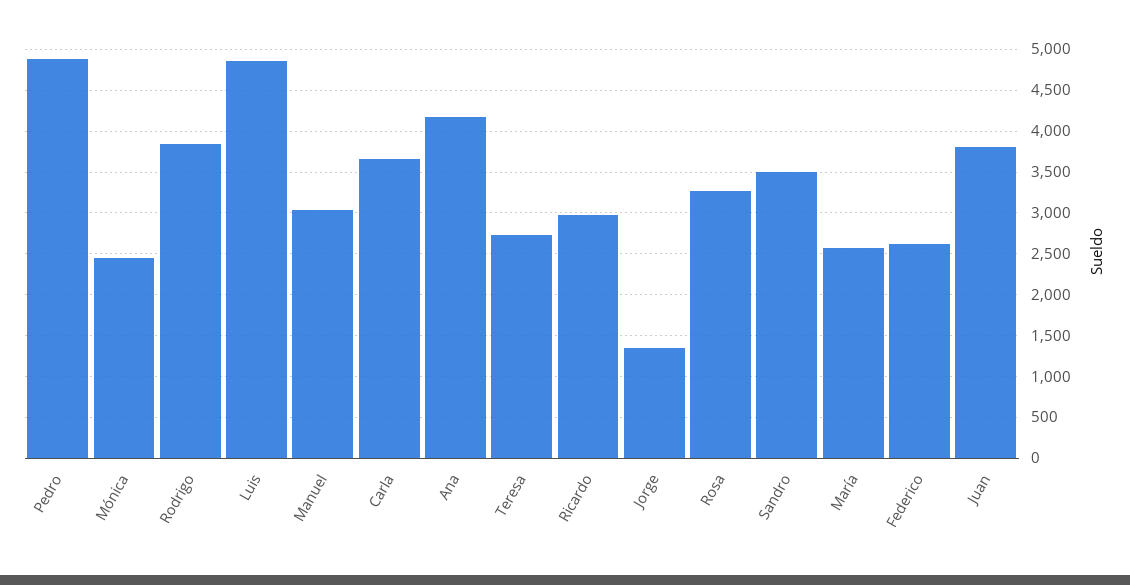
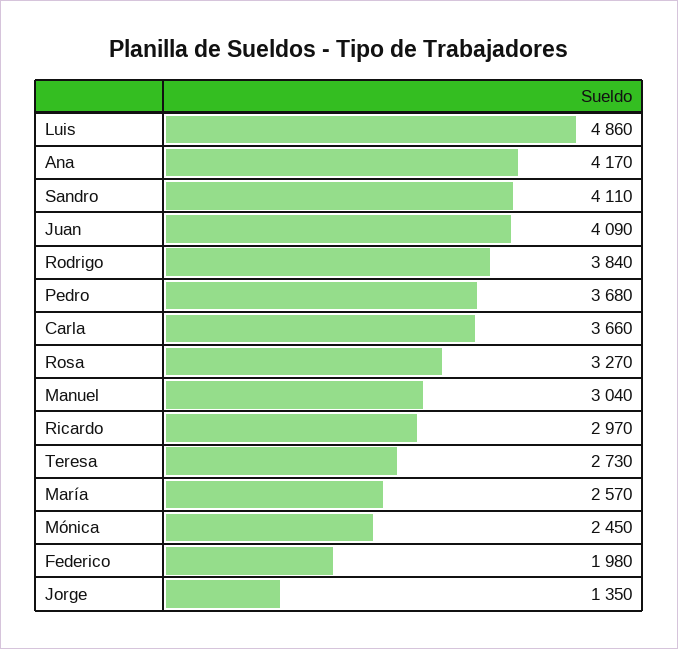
Pedro: 4900 -> 3680
Sandro: 3500 -> 4110
Federico: 2600 -> 1980
Juan: 3800 -> 4090

